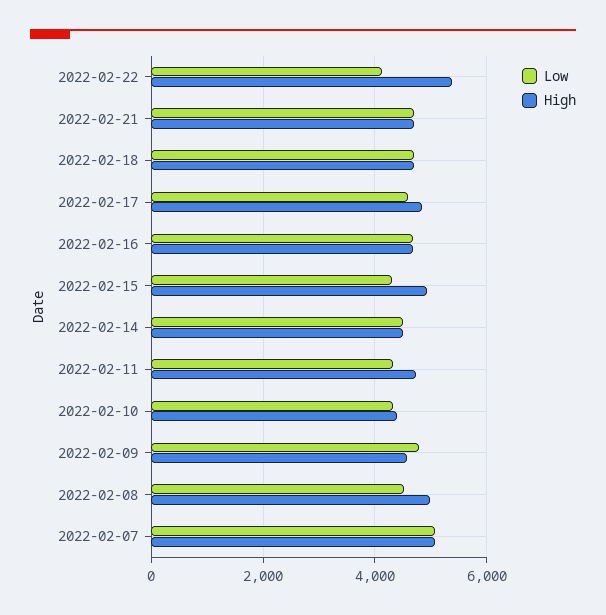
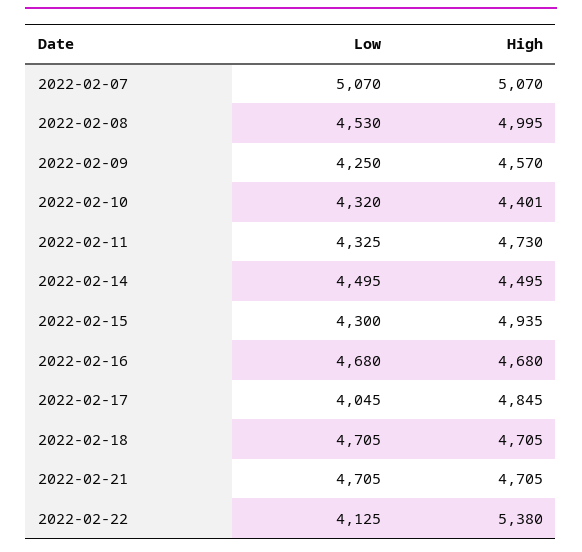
Low, 2022-02-17: 4600 -> 4045
Low, 2022-02-09: 4800 -> 4250

